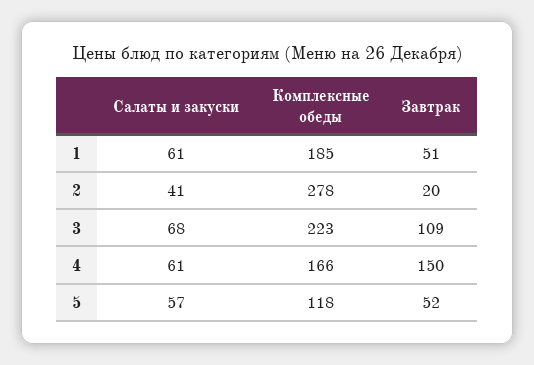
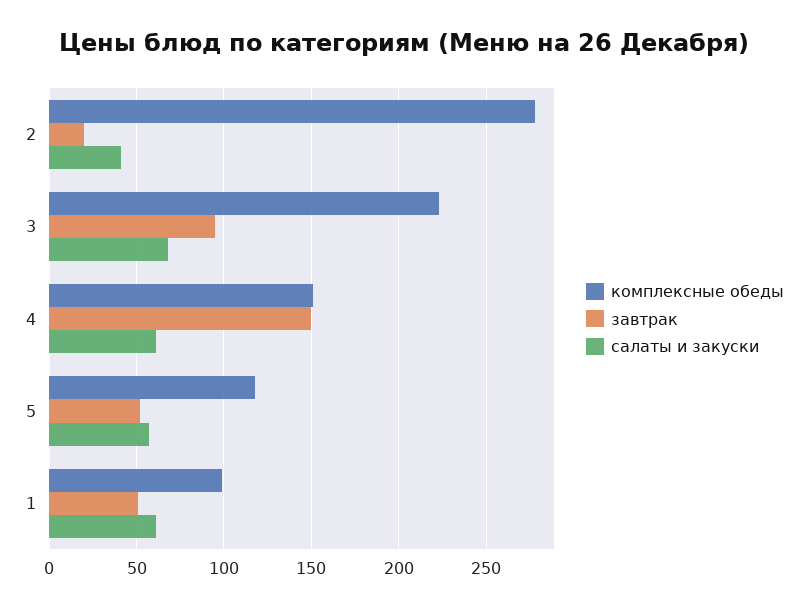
Комплексные обеды, 1: 185 -> 100
Завтрак, 3: 109 -> 95
Комплексные обеды, 4: 166 -> 150

